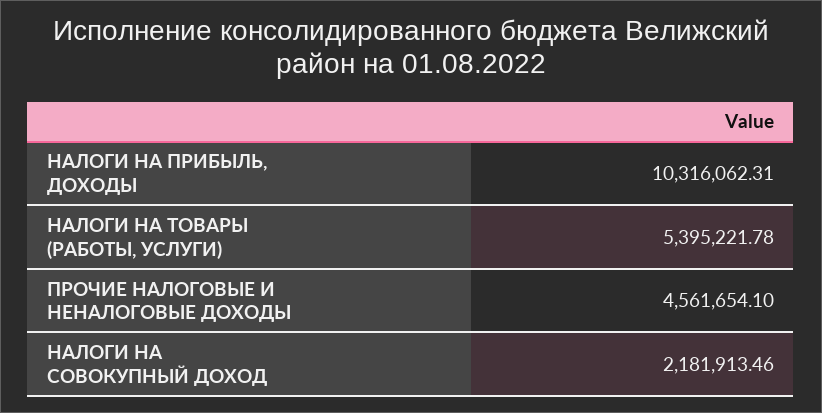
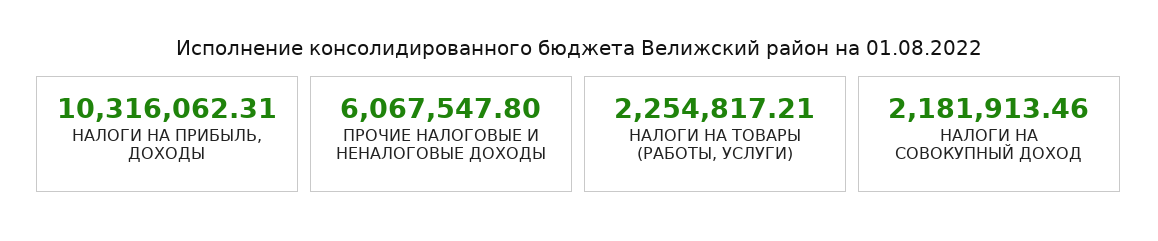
НАЛОГИ НА ТОВАРЫ (РАБОТЫ, УСЛУГИ): 5395221.78 -> 2254817.21
ПРОЧИЕ НАЛОГОВЫЕ И НЕНАЛОГОВЫЕ ДОХОДЫ: 4561654.1 -> 6067547.8

